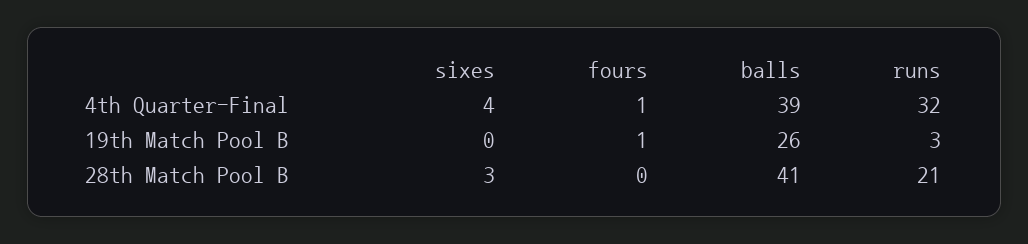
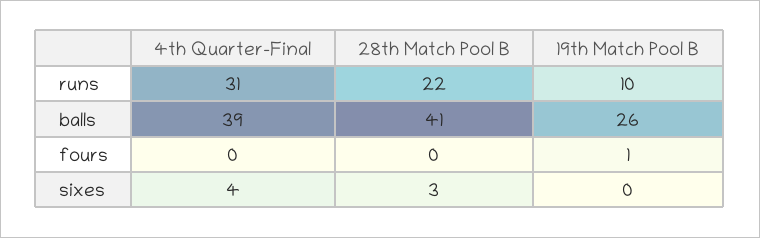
fours, 4th Quarter-Final: 1 -> 0
runs, 4th Quarter-Final: 32 -> 31
runs, 19th Match Pool B: 3 -> 10
runs, 28th Match Pool B: 21 -> 22

